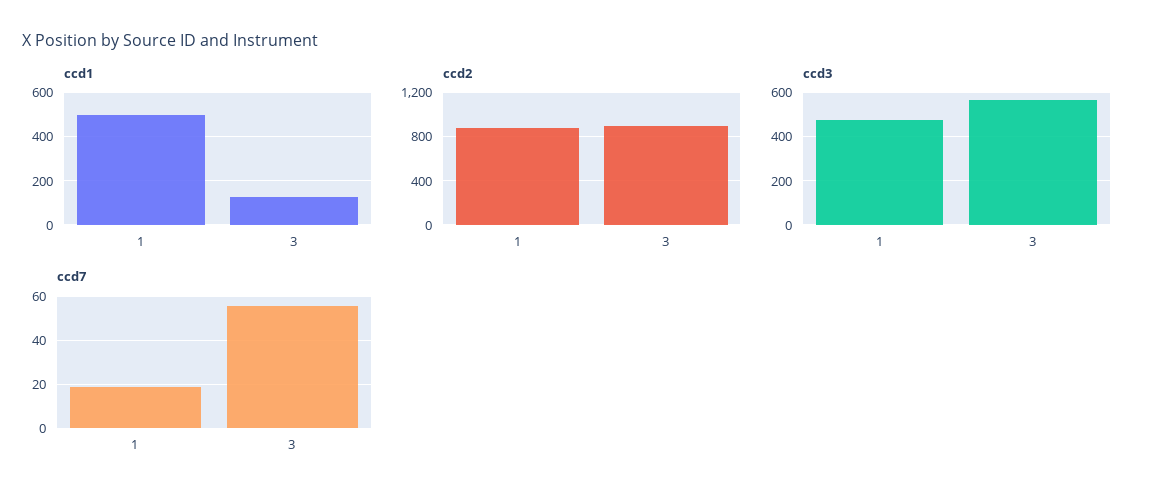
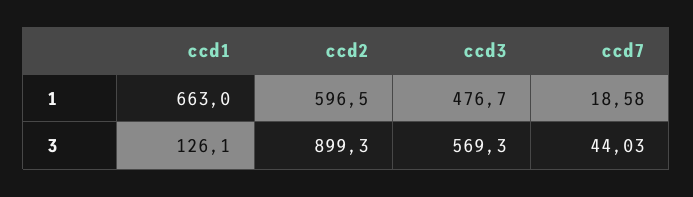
ccd1, 1: 500 -> 663
ccd2, 1: 900 -> 596.5
ccd7, 3: 55 -> 44.03

